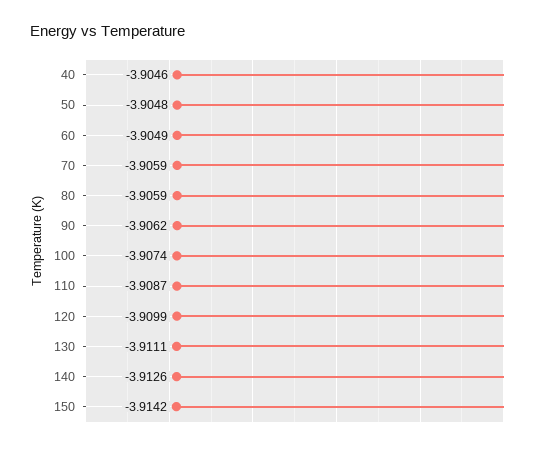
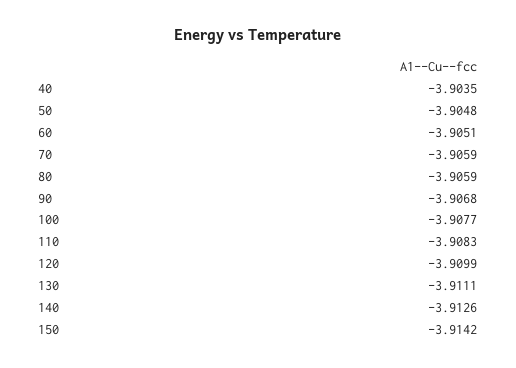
40: -3.9046 -> -3.9035
60: -3.9049 -> -3.9051
90: -3.9062 -> -3.9068
100: -3.9074 -> -3.9077
110: -3.9087 -> -3.9083

